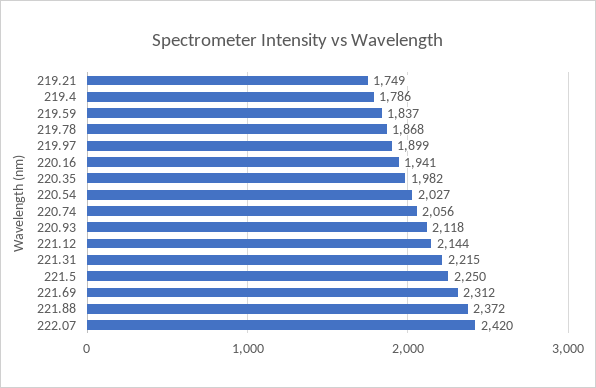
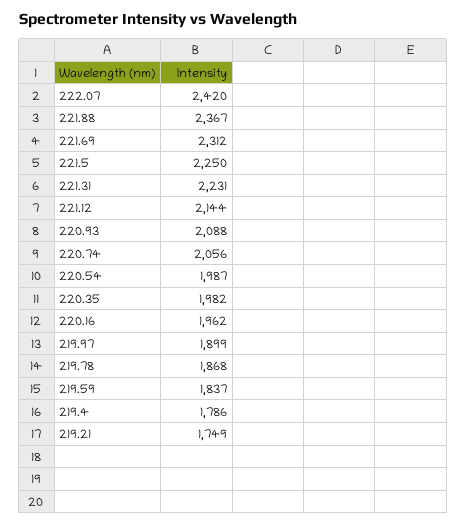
220.16: 1941 -> 1962
220.54: 2027 -> 1987
220.93: 2118 -> 2088
221.31: 2215 -> 2231
221.88: 2372 -> 2367

